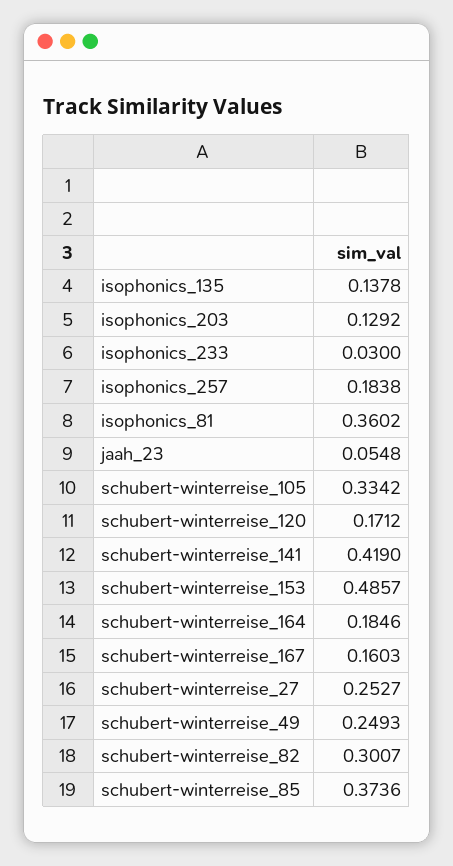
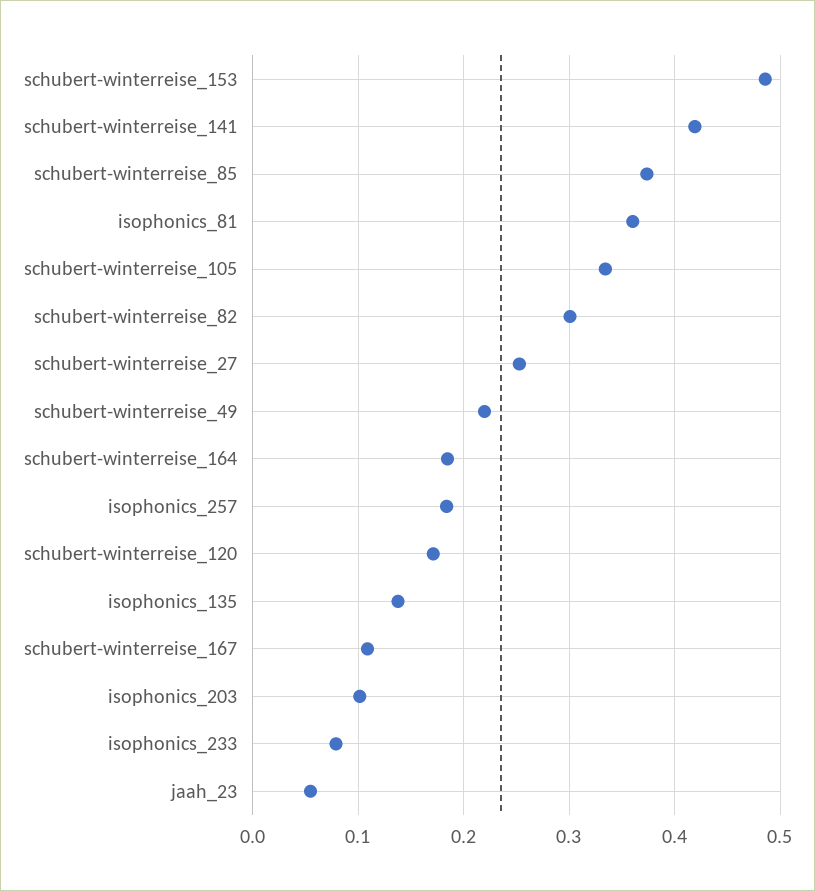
isophonics_203: 0.1292 -> 0.1
isophonics_233: 0.03 -> 0.08
schubert-winterreise_167: 0.1603 -> 0.11
schubert-winterreise_49: 0.2493 -> 0.22

